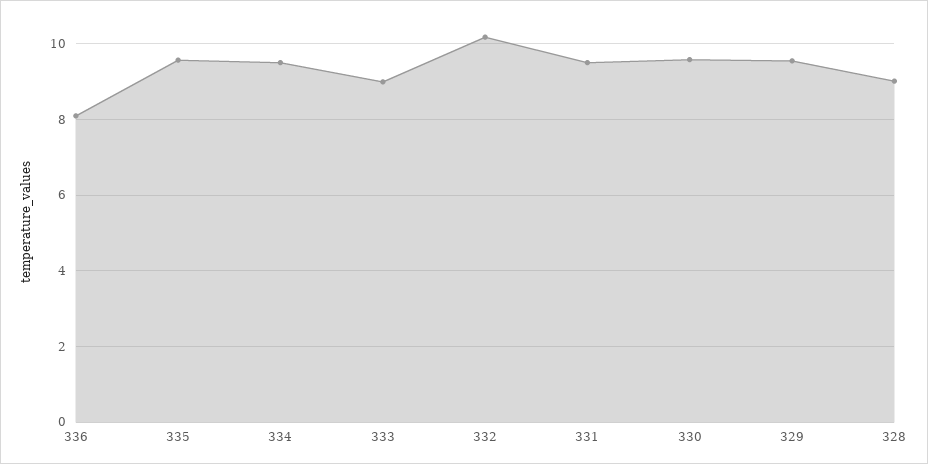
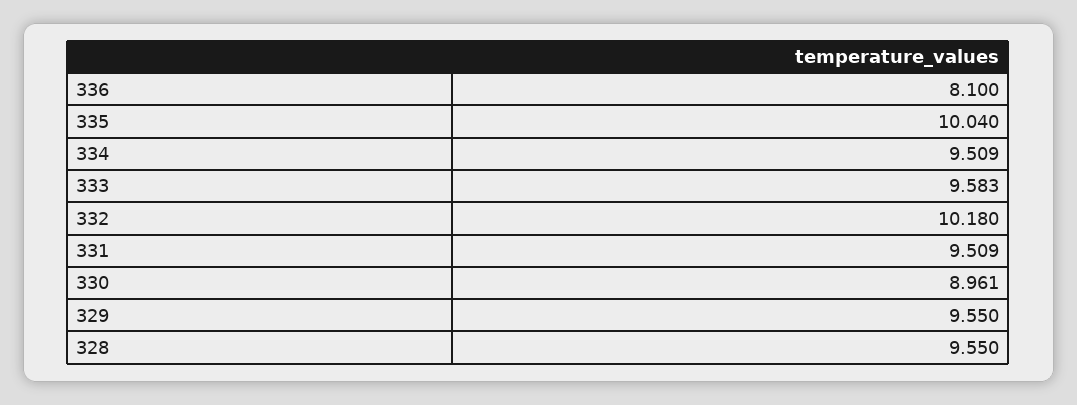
335: 9.6 -> 10.04
333: 9 -> 9.583
330: 9.6 -> 8.961
328: 9 -> 9.55

